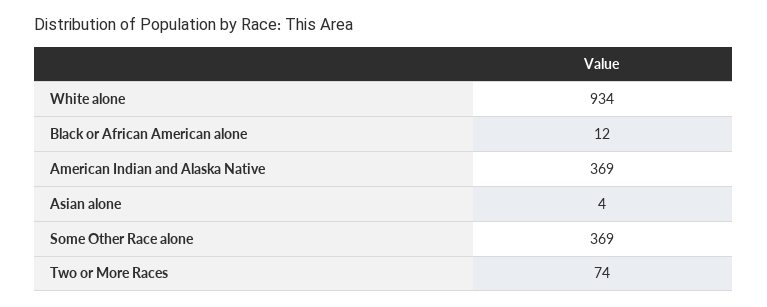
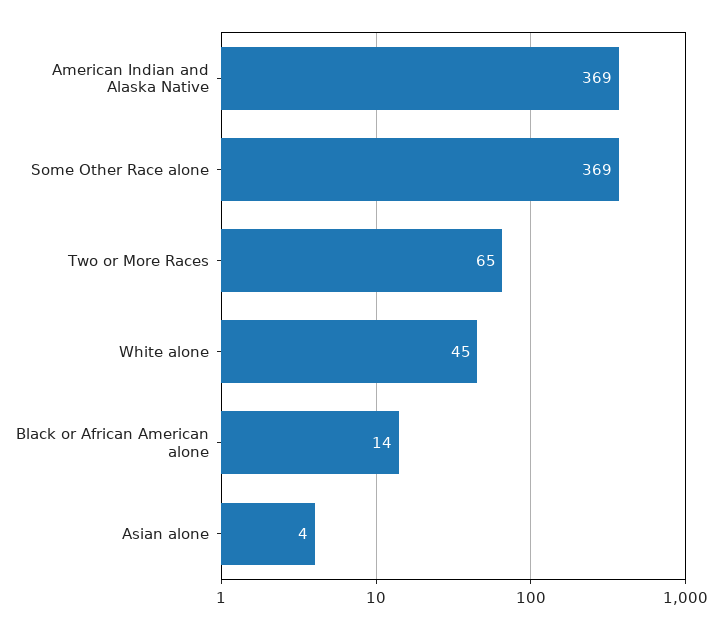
White alone: 934 -> 45
Black or African American alone: 12 -> 14
Two or More Races: 74 -> 65

